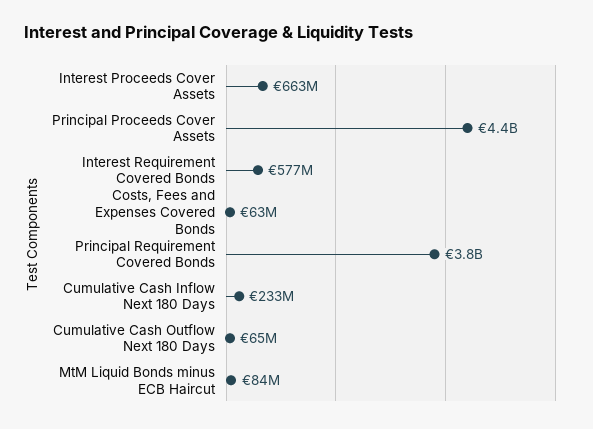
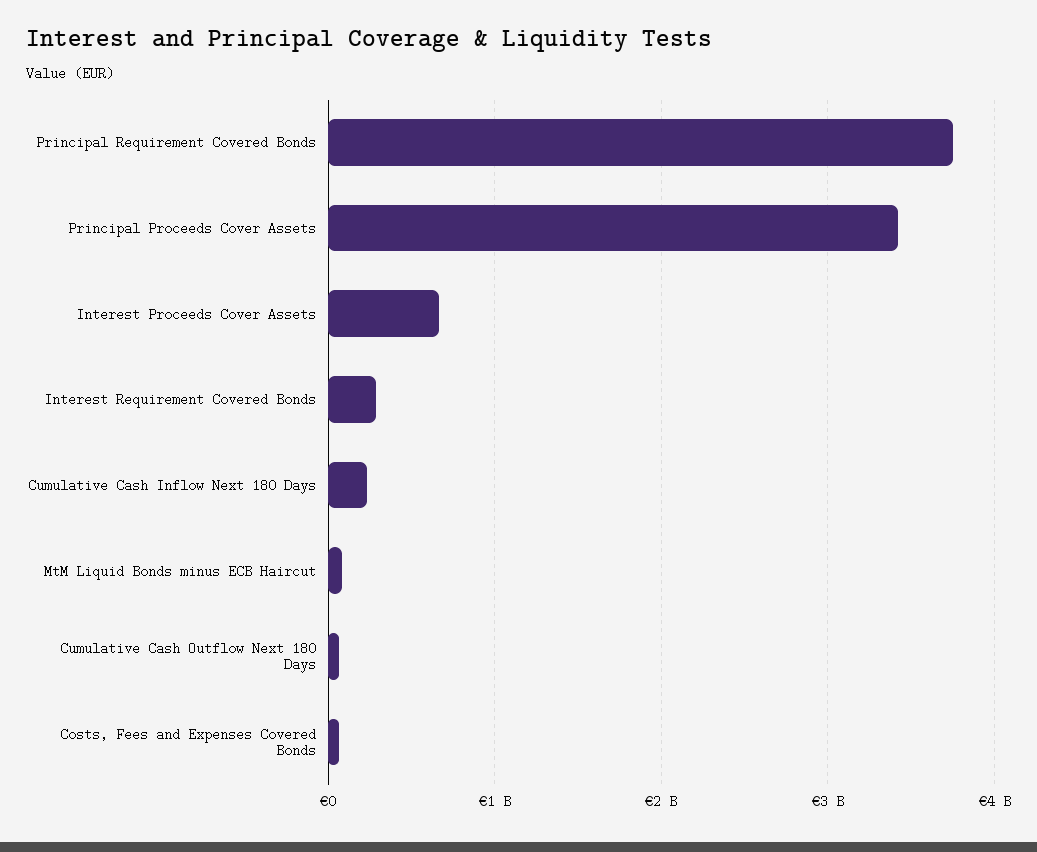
Principal Proceeds Cover Assets: 4400000000 -> 3400000000
Interest Requirement Covered Bonds: 577000000 -> 300000000

